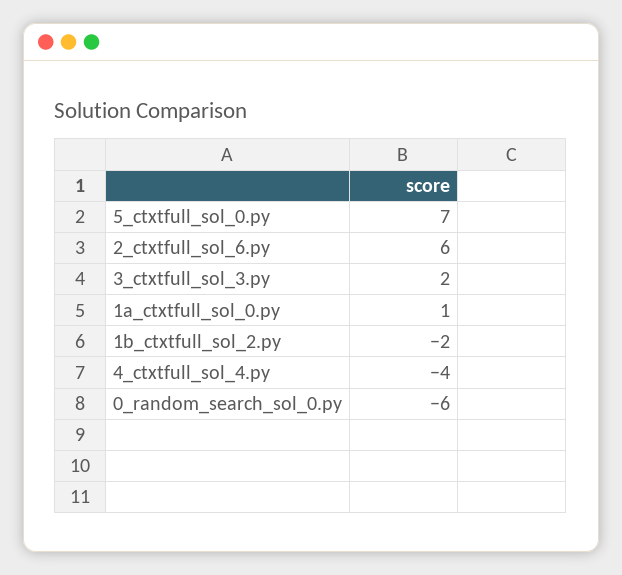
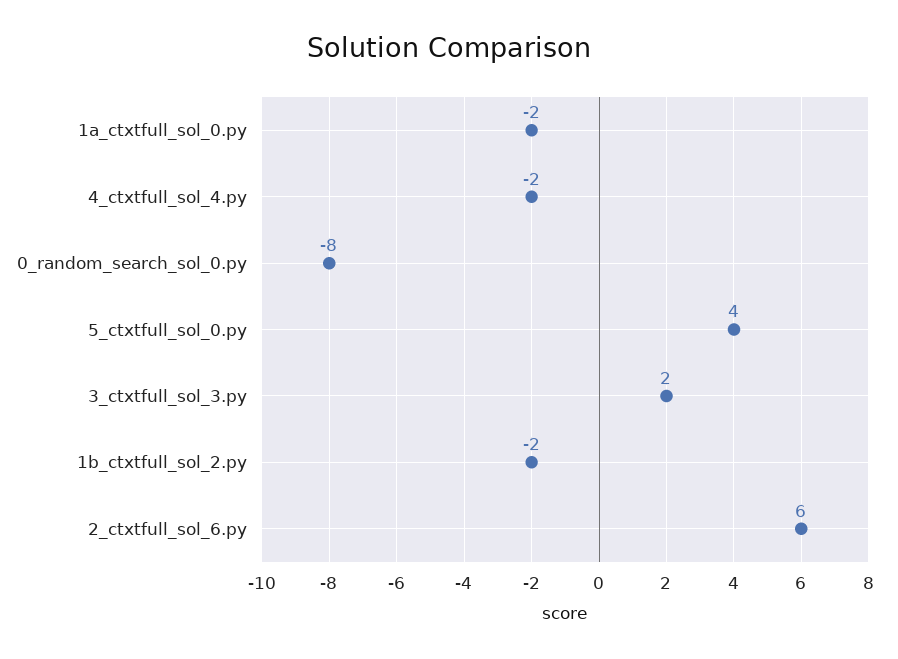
5_ctxtfull_sol_0.py: 7 -> 4
1a_ctxtfull_sol_0.py: 1 -> -2
4_ctxtfull_sol_4.py: -4 -> -2
0_random_search_sol_0.py: -6 -> -8

